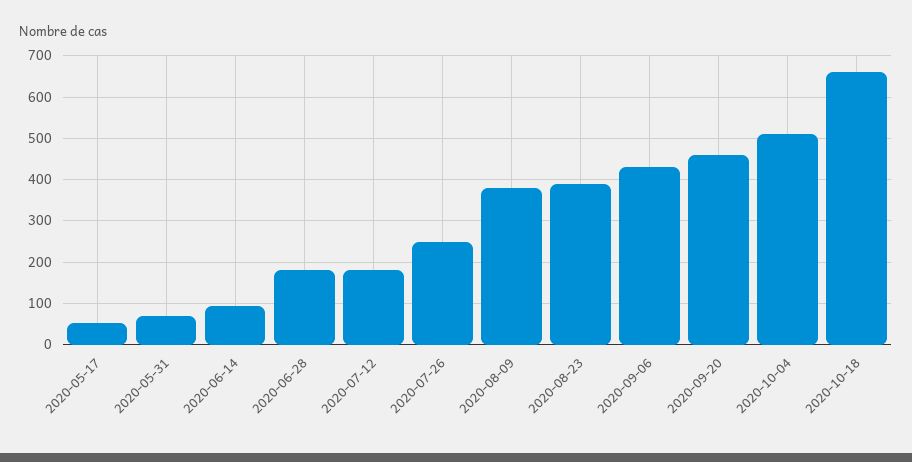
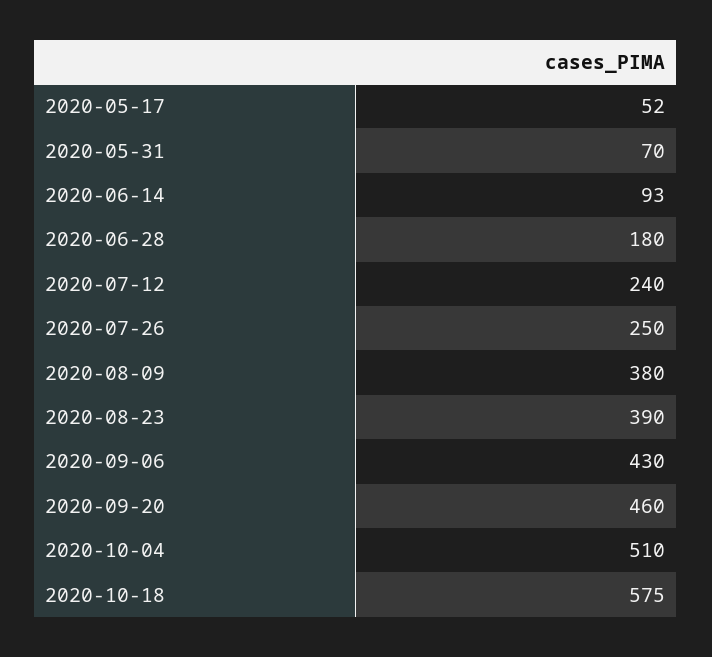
2020-07-12: 180 -> 240
2020-10-18: 660 -> 575

